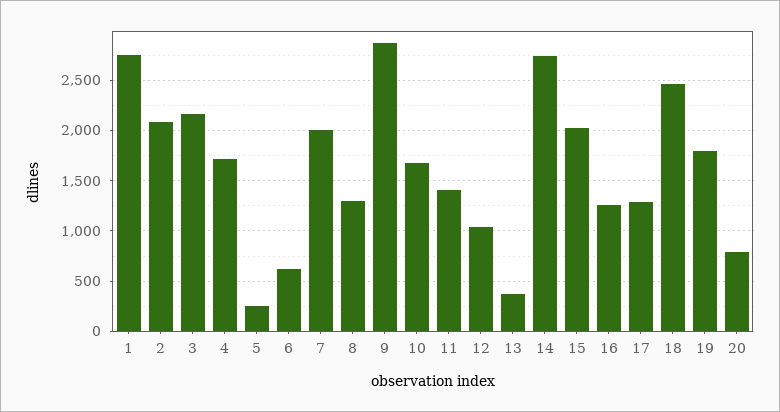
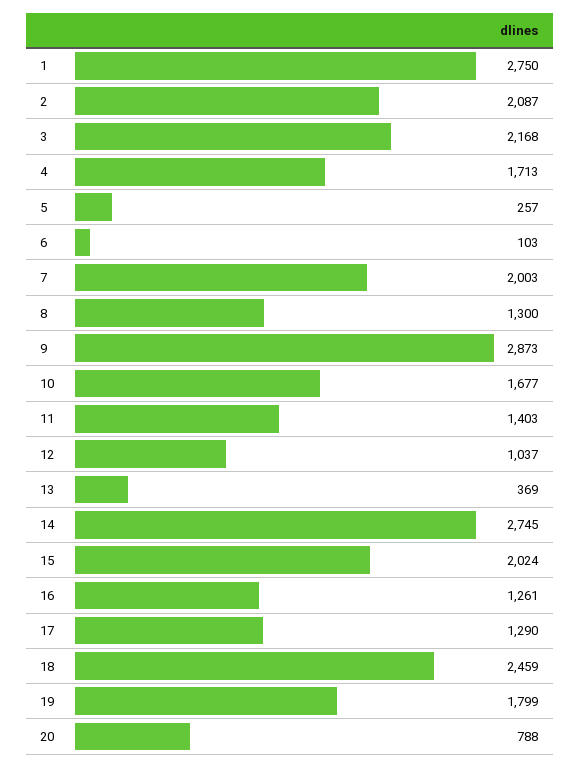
6: 600 -> 103

